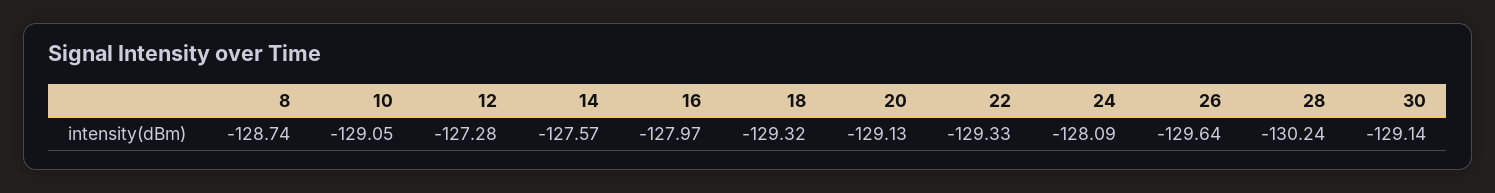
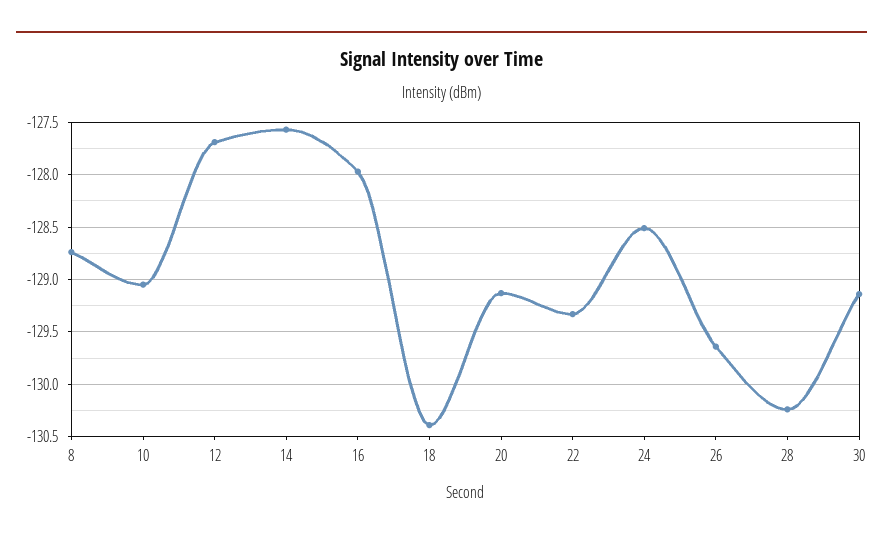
12: -127.28 -> -127.7
18: -129.32 -> -130.4
24: -128.09 -> -128.5

